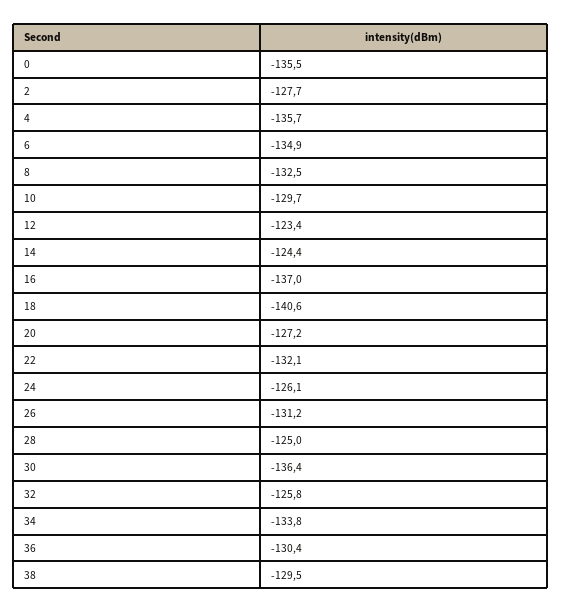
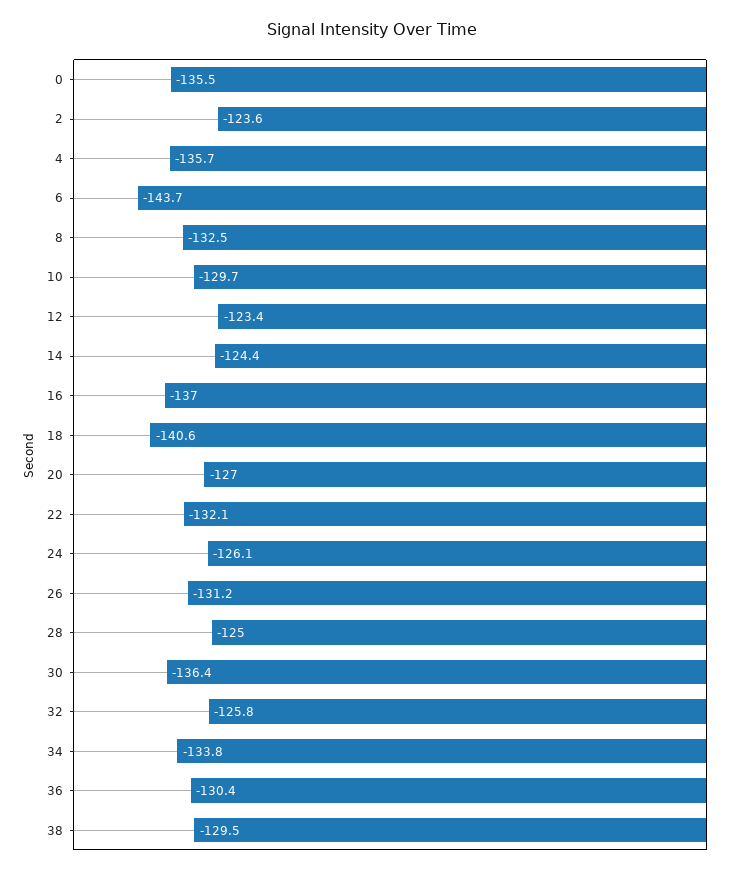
2: -127.7 -> -123.6
6: -134.9 -> -143.7
20: -127.2 -> -127

